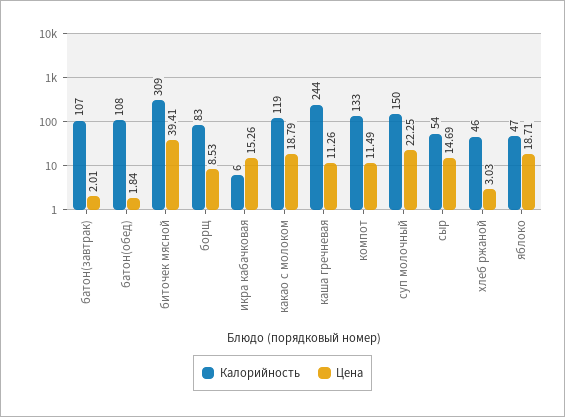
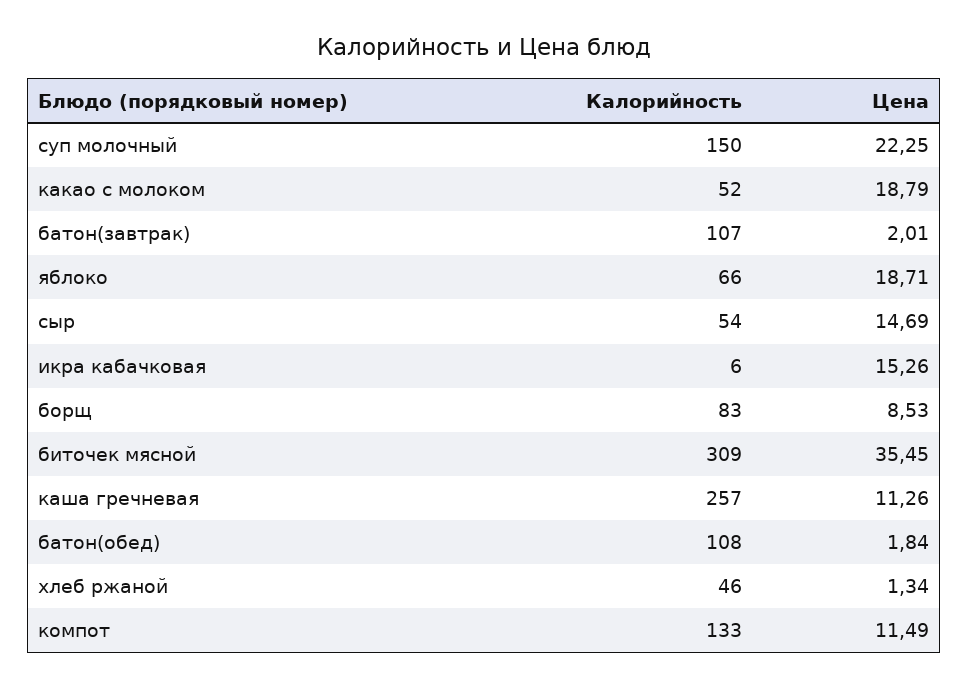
Цена, биточек мясной: 39.41 -> 35.45
Калорийность, какао с молоком: 119 -> 52
Калорийность, каша гречневая: 244 -> 257
Цена, хлеб ржаной: 3.03 -> 1.34
Калорийность, яблоко: 47 -> 66

